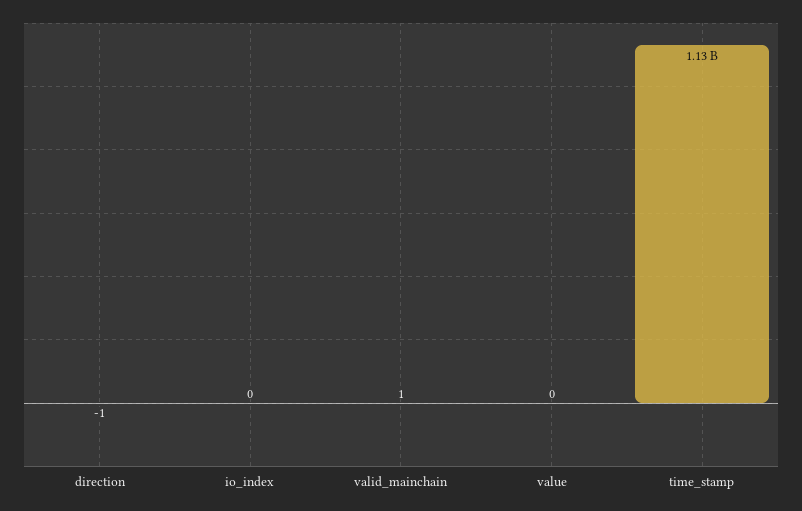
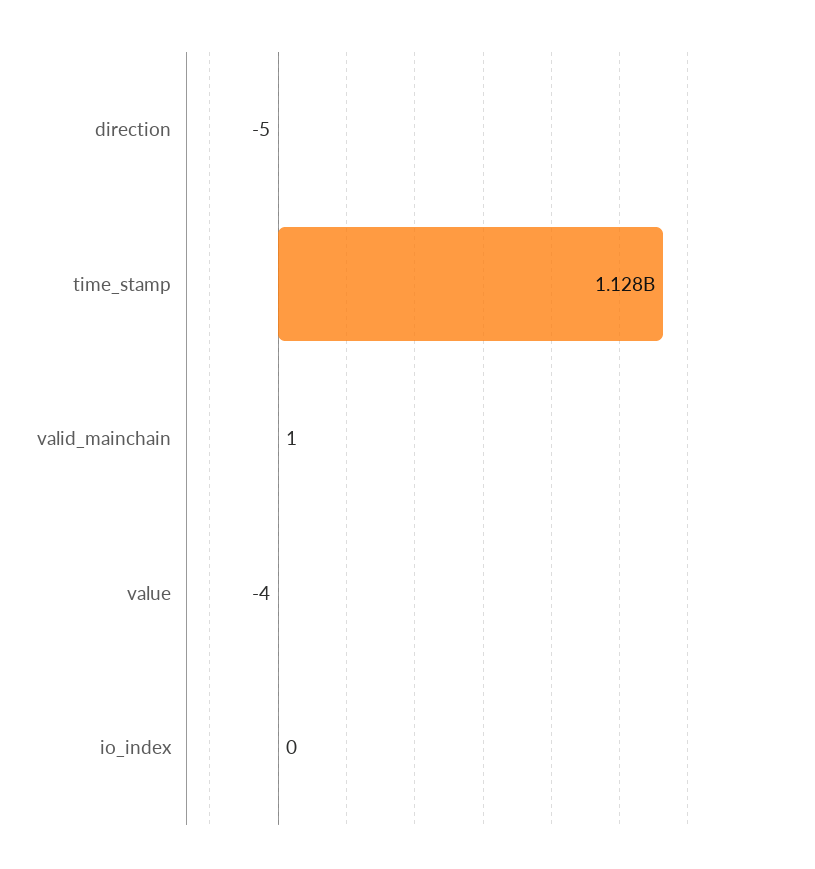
direction: -1 -> -5
value: 0 -> -4

